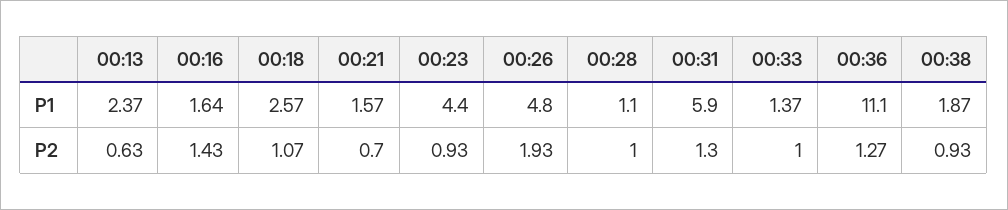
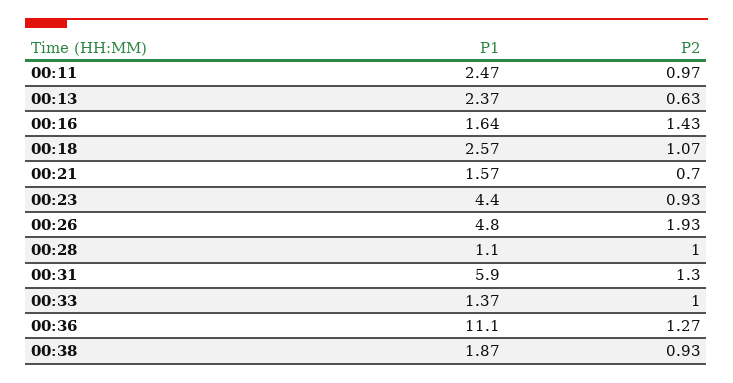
00:11, P1: none -> 2.47
00:11, P2: none -> 0.97

